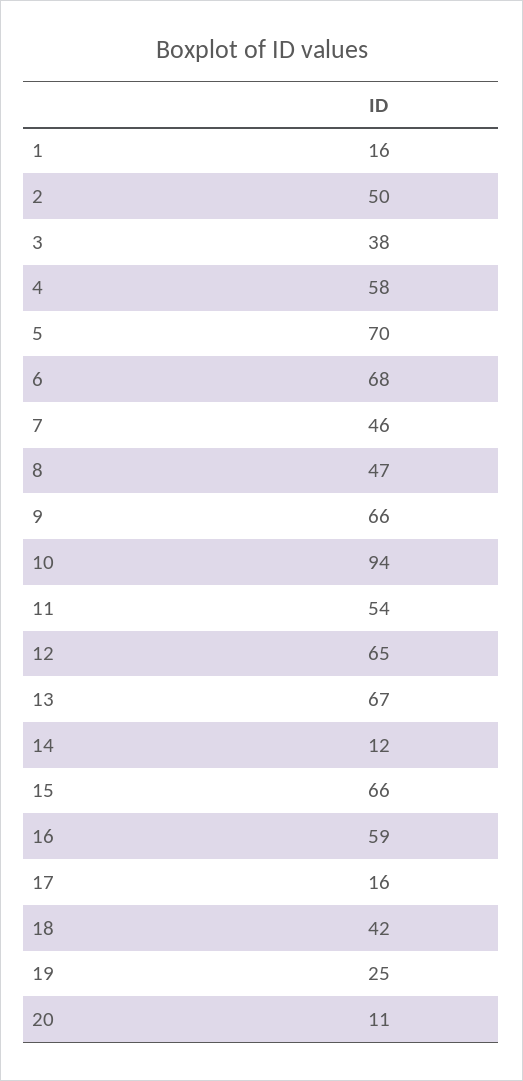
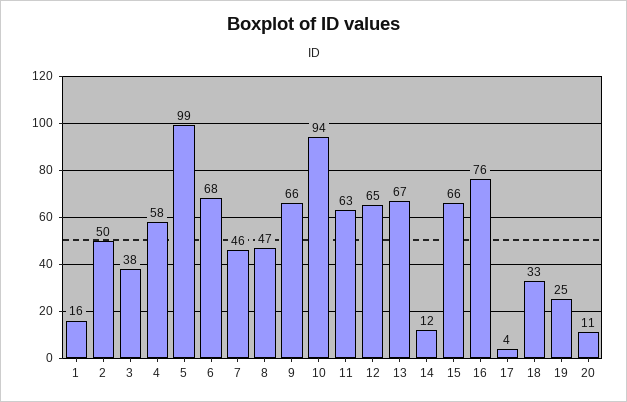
5: 70 -> 99
11: 54 -> 63
16: 59 -> 76
17: 16 -> 4
18: 42 -> 33

